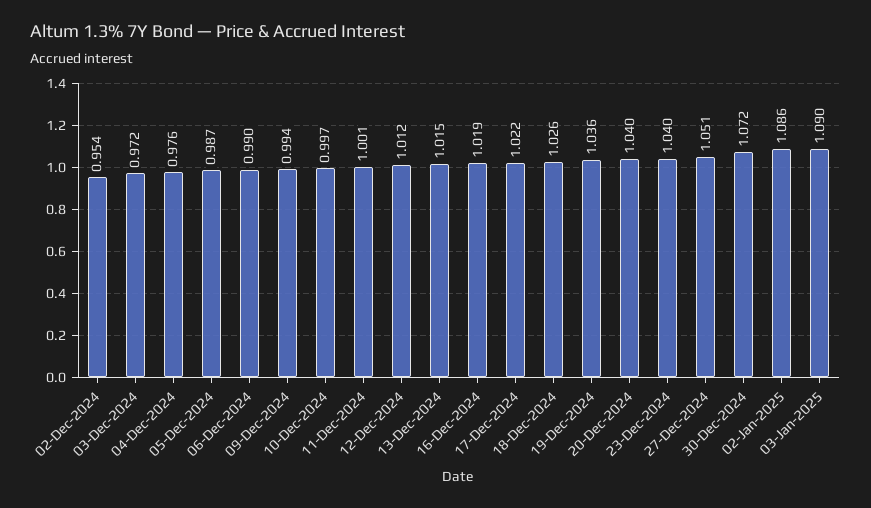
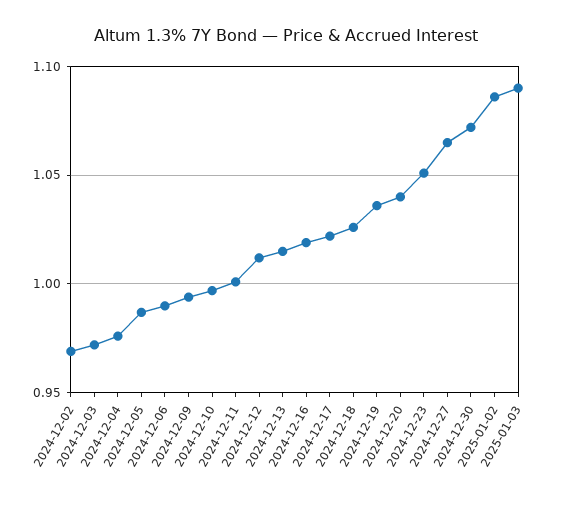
02-Dec-2024: 0.954 -> 0.97
23-Dec-2024: 1.04 -> 1.05
27-Dec-2024: 1.051 -> 1.065

